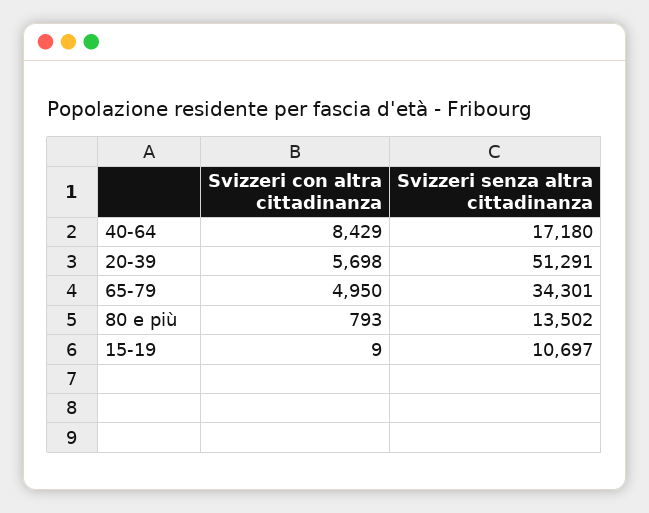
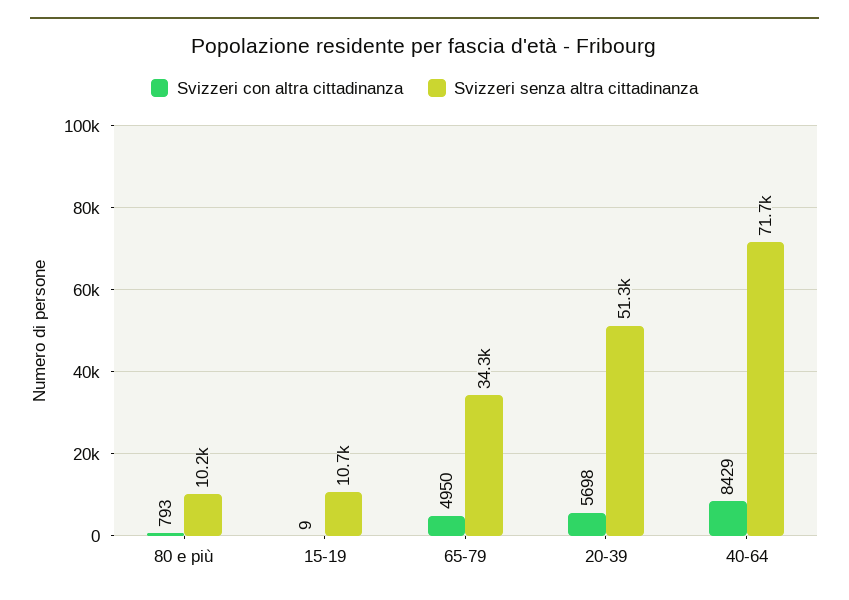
Svizzeri senza altra cittadinanza, 40-64: 17180 -> 71700
Svizzeri senza altra cittadinanza, 80 e più: 13502 -> 10200

